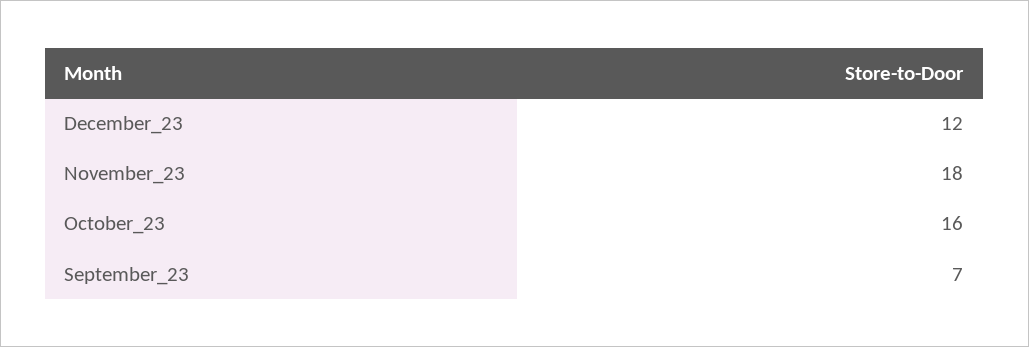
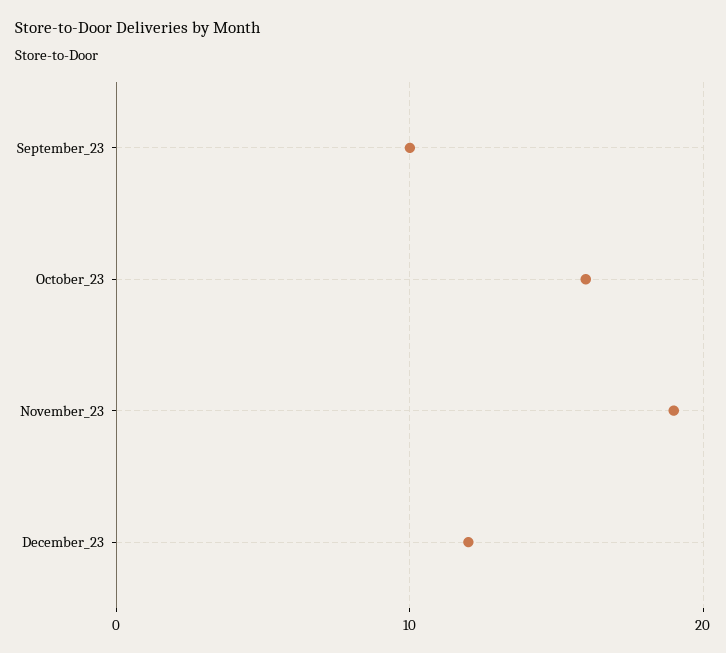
November_23: 18 -> 19
September_23: 7 -> 10

